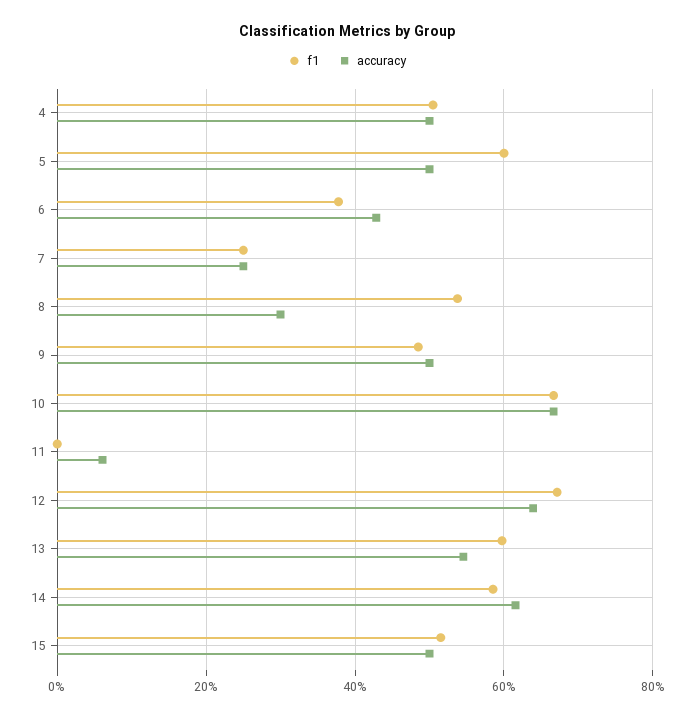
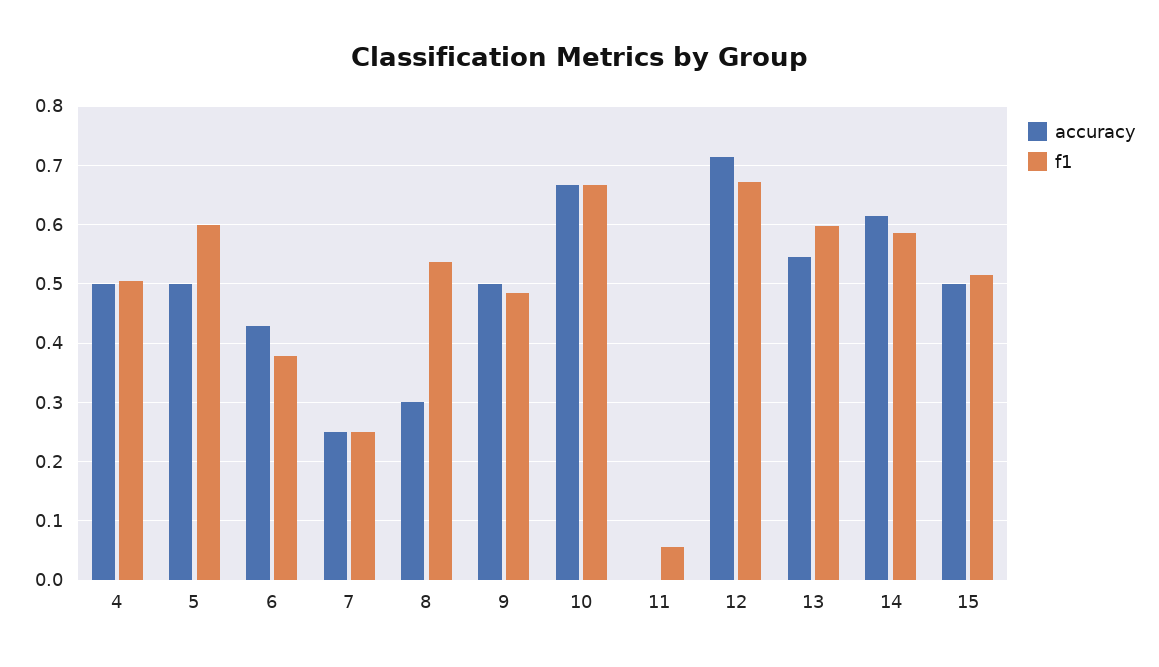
f1, 11: 0 -> 0.06
accuracy, 11: 0.06 -> 0
accuracy, 12: 0.64 -> 0.72

